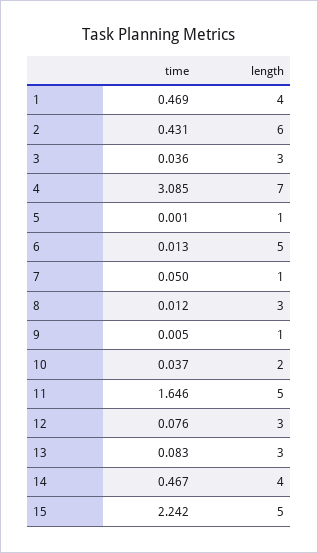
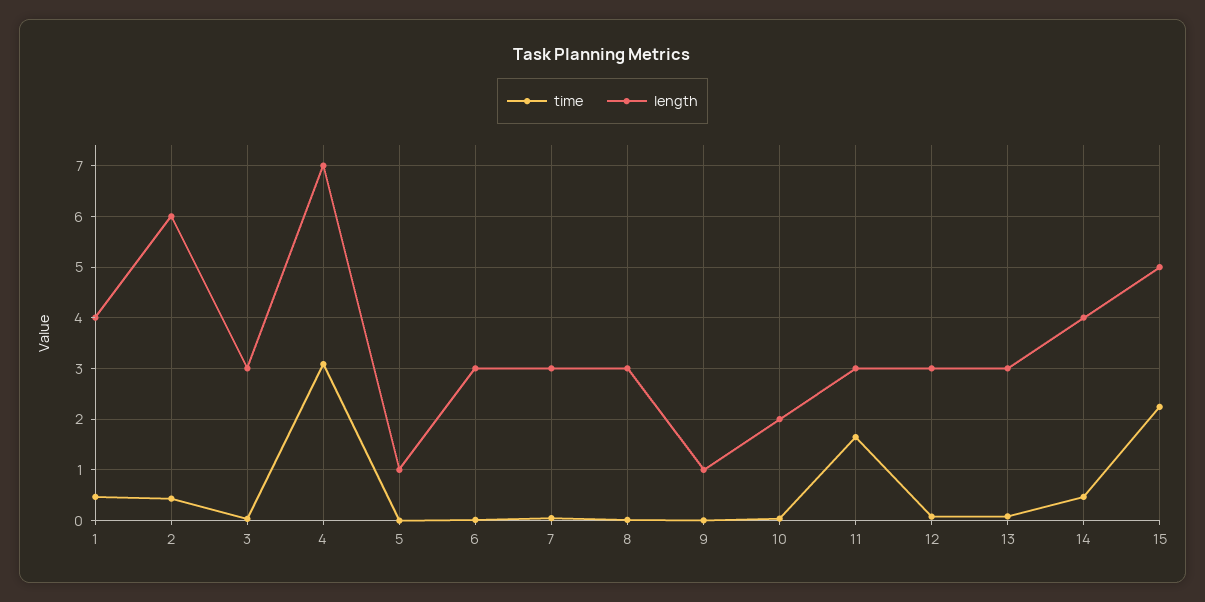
length, 6: 5 -> 3
length, 7: 1 -> 3
length, 11: 5 -> 3

